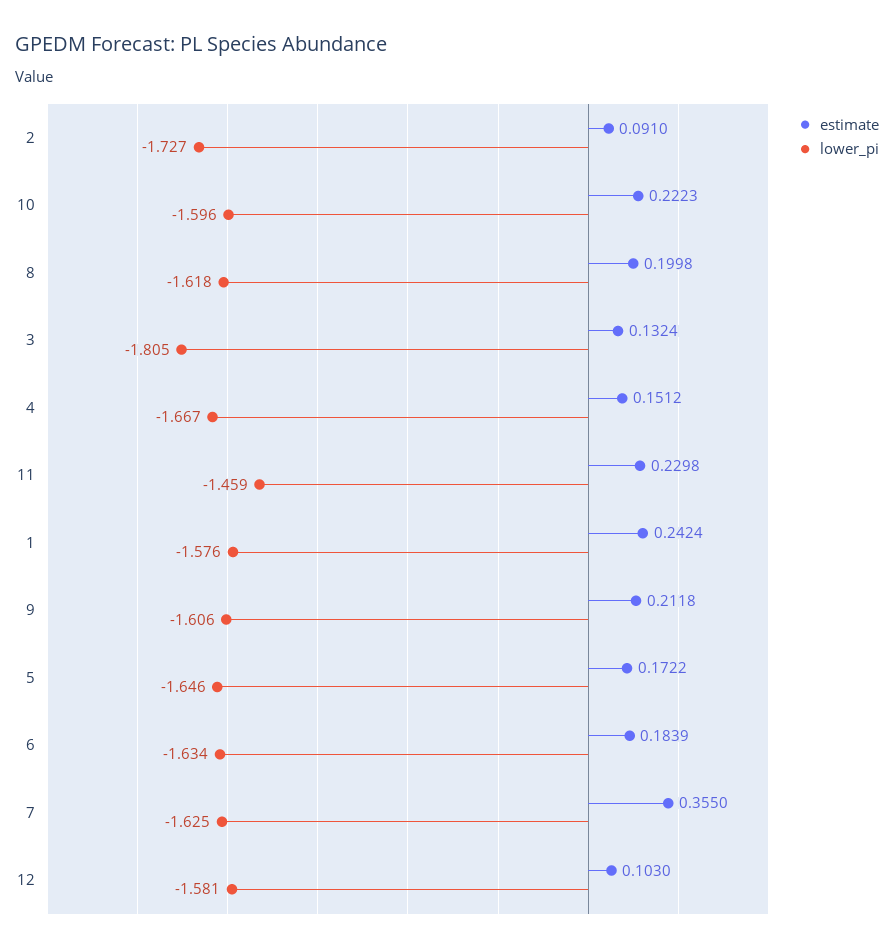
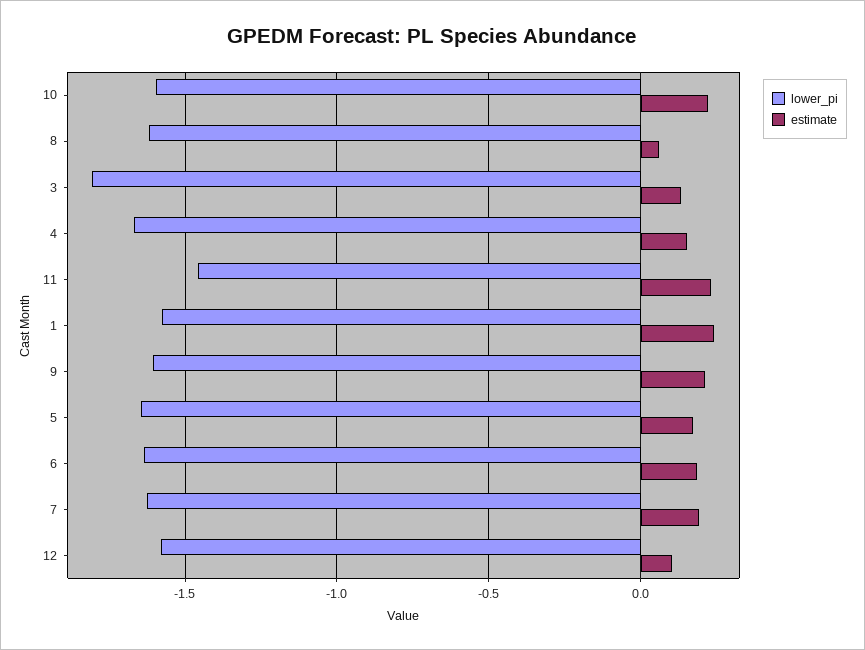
estimate, 2: 0.091 -> none
lower_pi, 2: -1.727 -> none
estimate, 8: 0.1998 -> 0.05
estimate, 7: 0.355 -> 0.2

